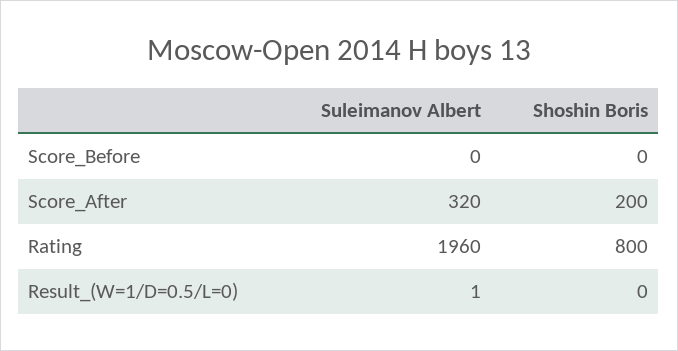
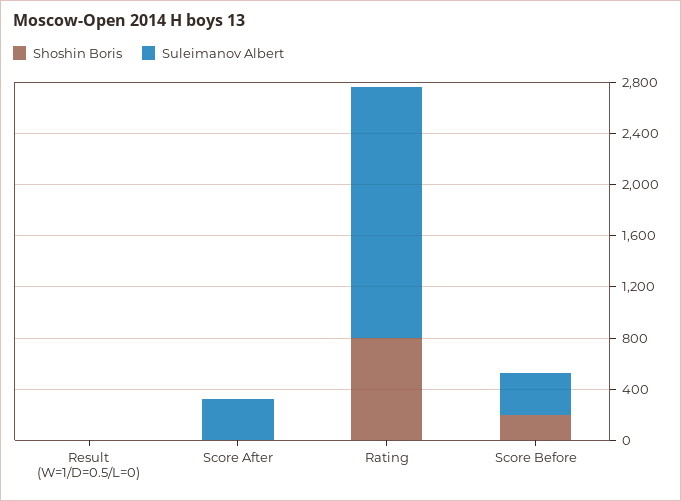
Suleimanov Albert, Score_Before: 0 -> 300
Shoshin Boris, Score_Before: 0 -> 200
Shoshin Boris, Score_After: 200 -> 0

